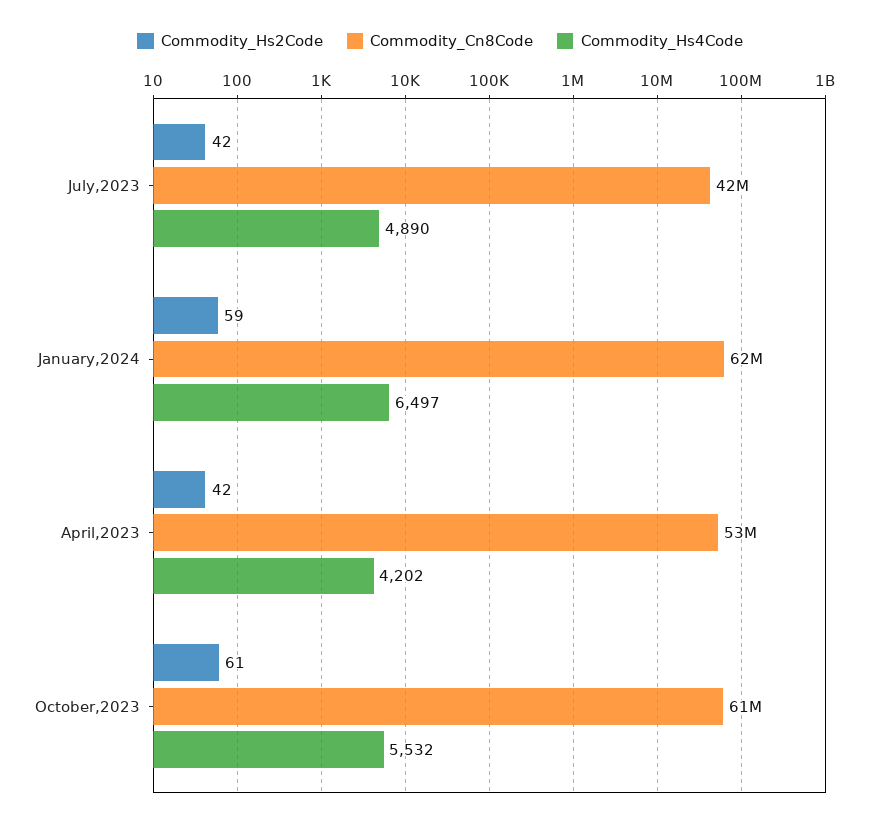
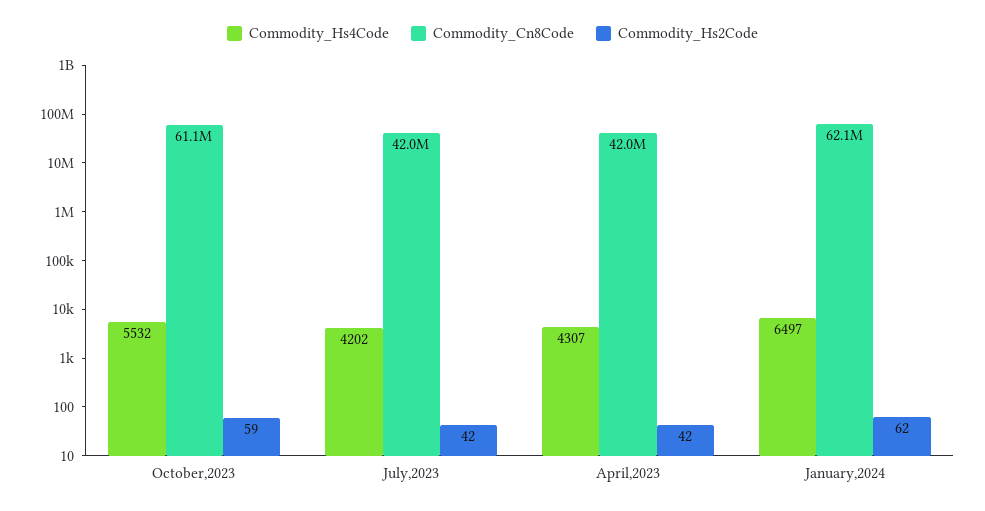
Commodity_Hs4Code, July,2023: 4890 -> 4202
Commodity_Hs2Code, January,2024: 59 -> 62
Commodity_Cn8Code, April,2023: 53000000 -> 42000000
Commodity_Hs4Code, April,2023: 4202 -> 4307
Commodity_Hs2Code, October,2023: 61 -> 59

